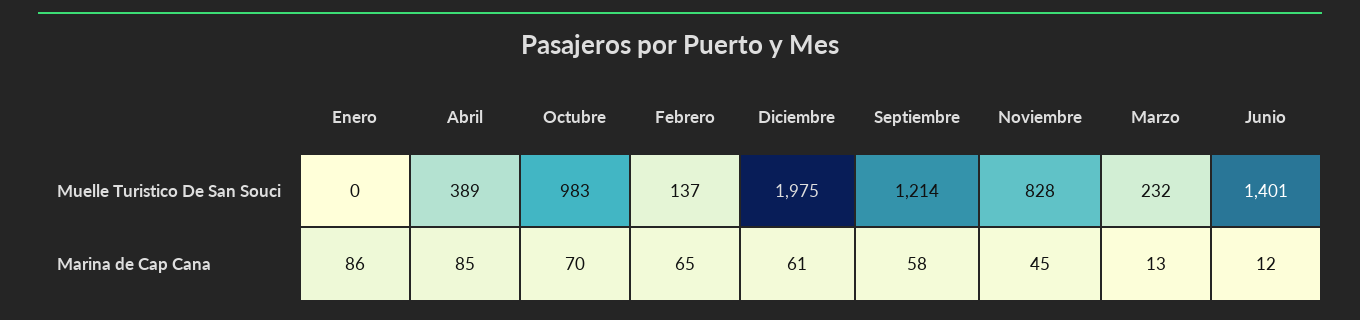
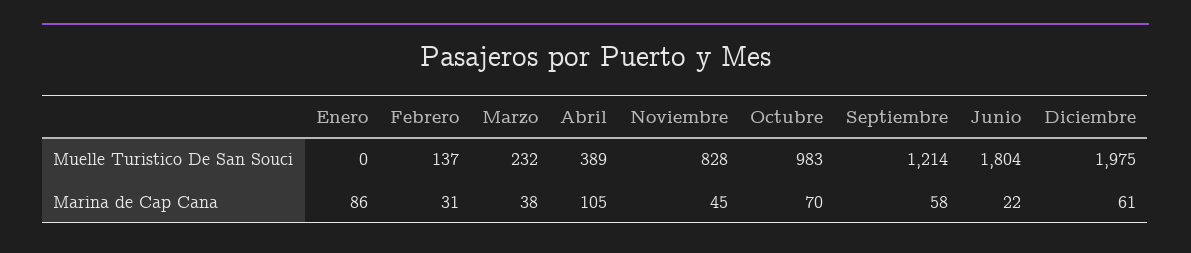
Junio, Muelle Turistico De San Souci: 1401 -> 1804
Abril, Marina de Cap Cana: 85 -> 105
Febrero, Marina de Cap Cana: 65 -> 31
Marzo, Marina de Cap Cana: 13 -> 38
Junio, Marina de Cap Cana: 12 -> 22

